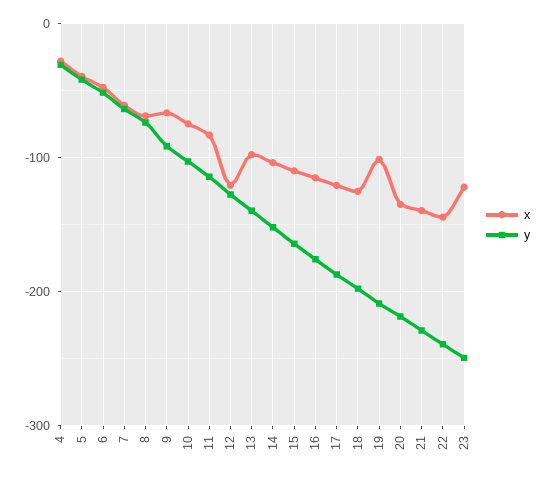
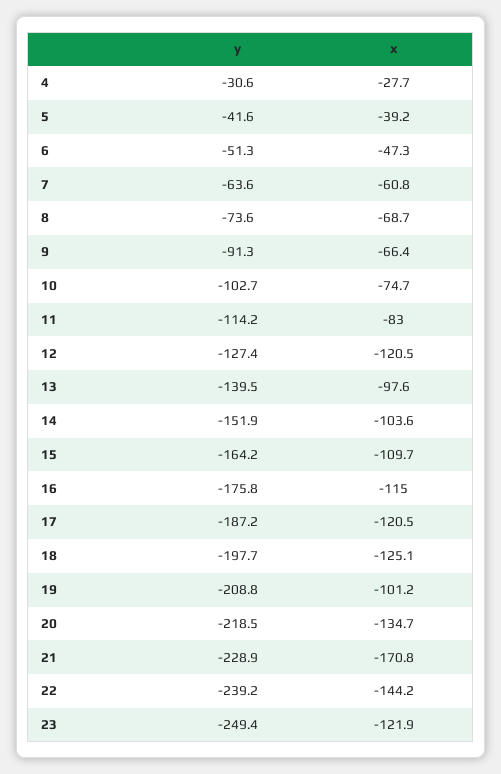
x, 21: -140 -> -170.8

